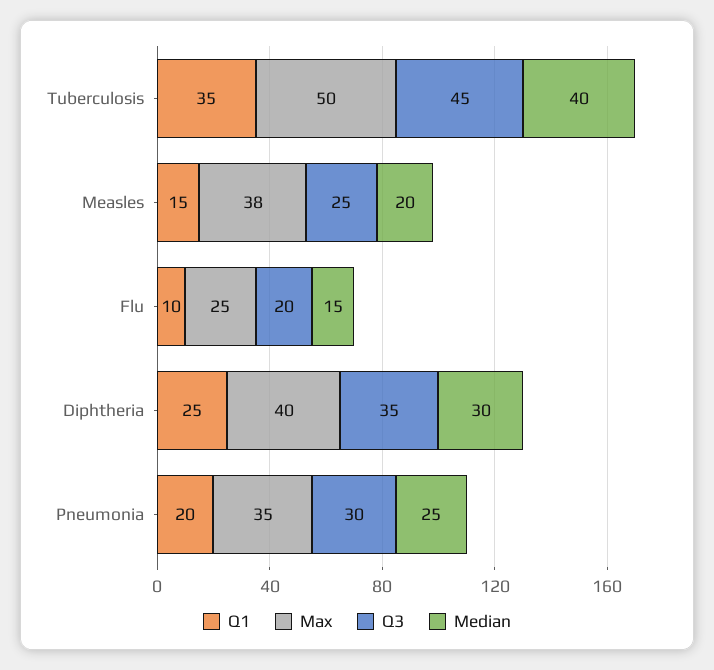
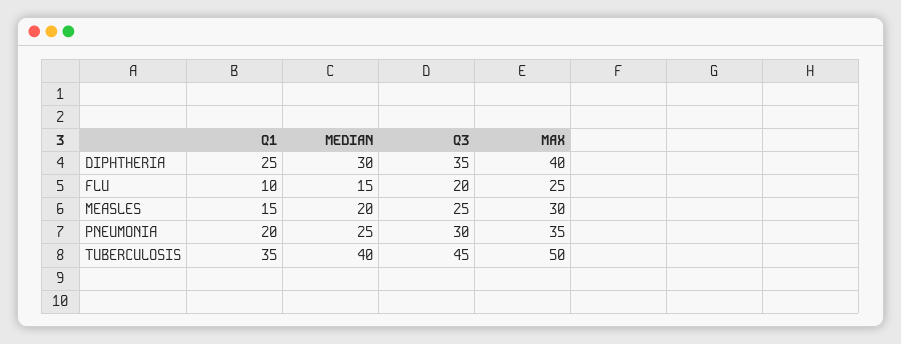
Max, Measles: 38 -> 30

